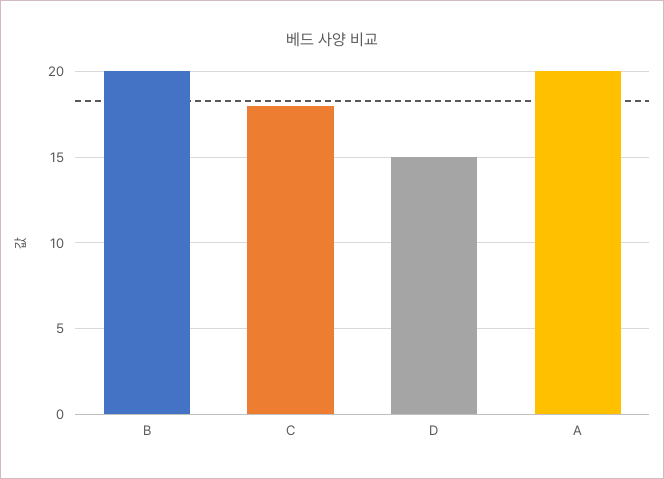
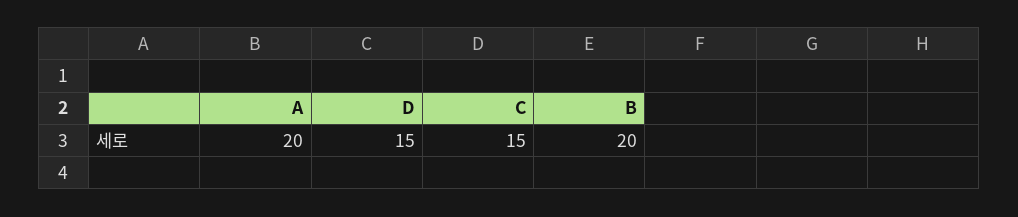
C: 18 -> 15

